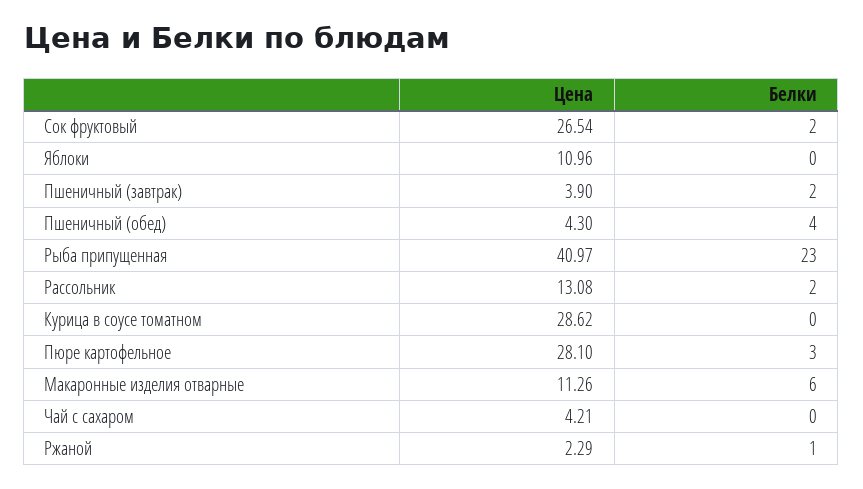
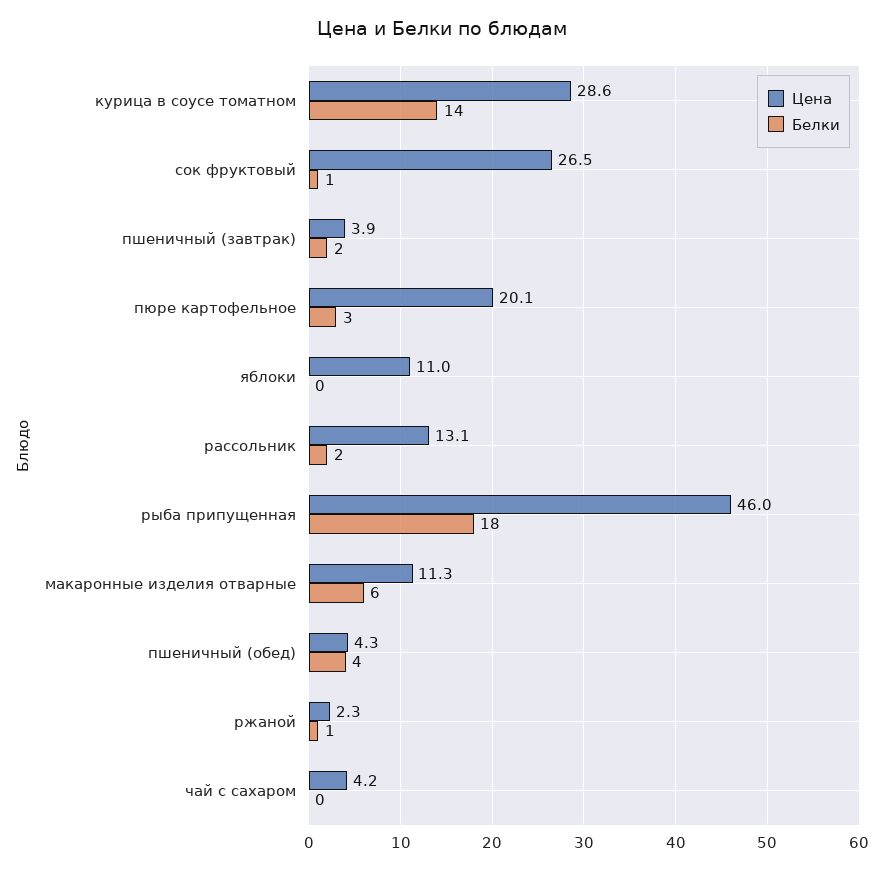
Белки, Сок фруктовый: 2 -> 1
Цена, Рыба припущенная: 40.97 -> 46
Белки, Рыба припущенная: 23 -> 18
Белки, Курица в соусе томатном: 0 -> 14
Цена, Пюре картофельное: 28.1 -> 20.1

